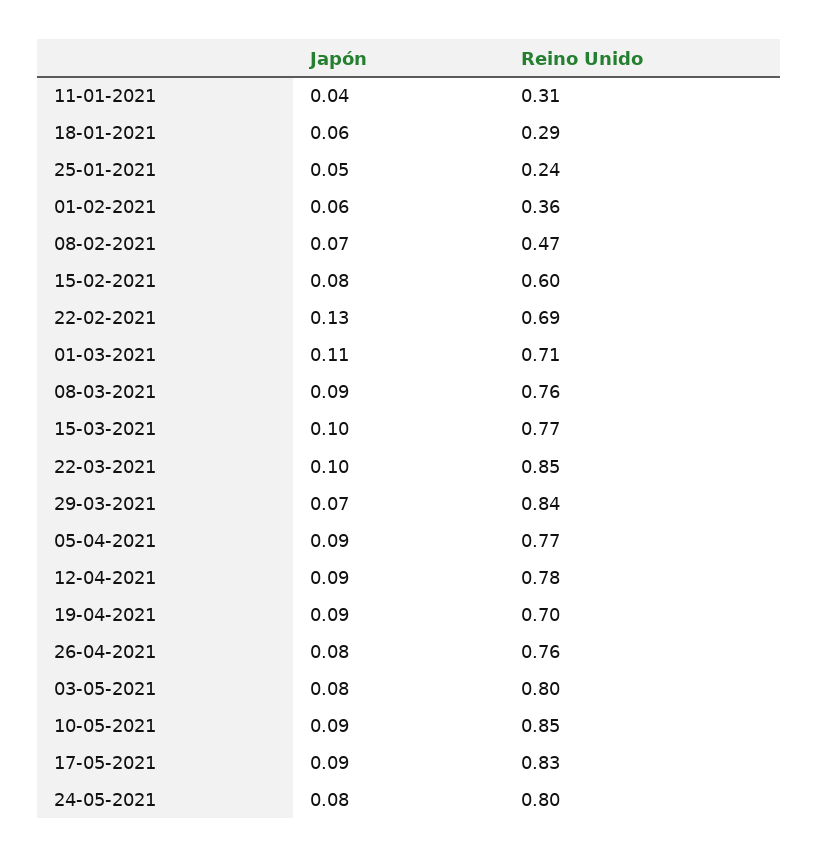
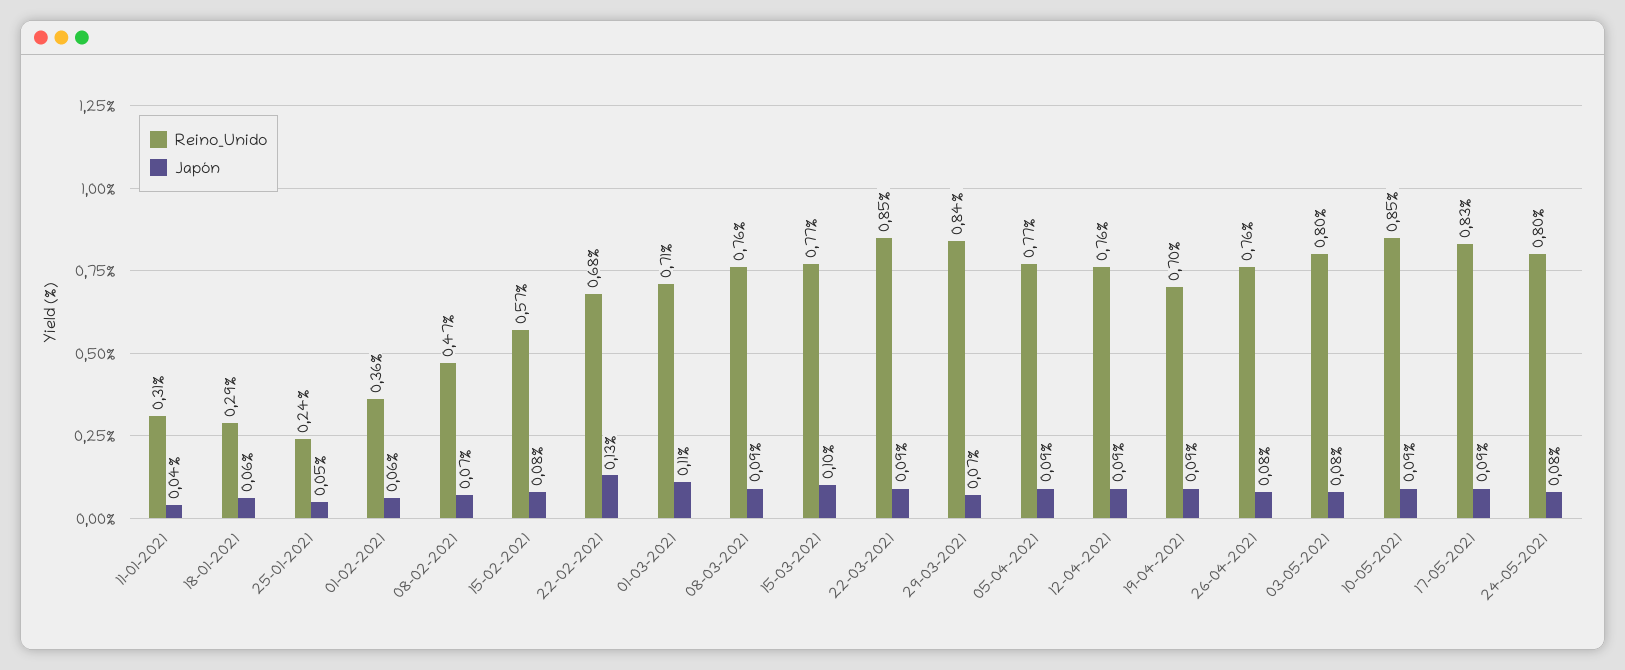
Reino Unido, 15-02-2021: 0.6 -> 0.57
Reino Unido, 22-02-2021: 0.69 -> 0.68
Japón, 22-03-2021: 0.1 -> 0.09
Reino Unido, 12-04-2021: 0.78 -> 0.76

